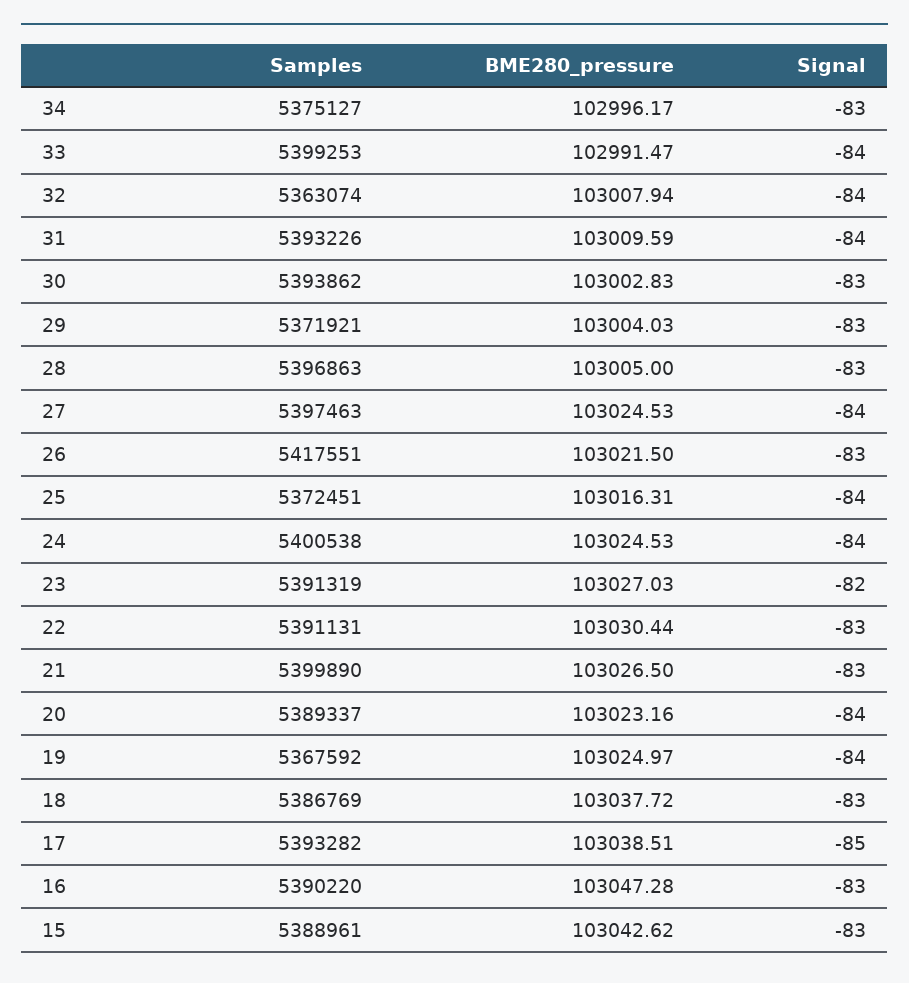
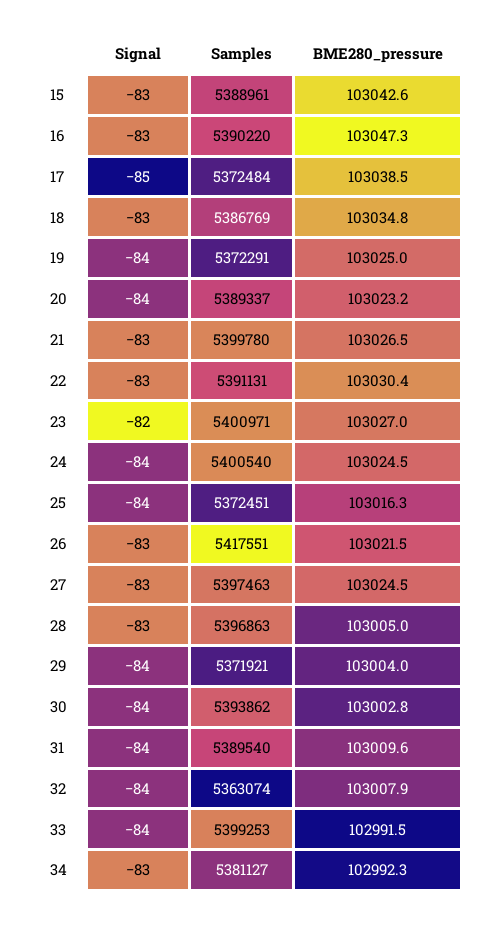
Samples, 34: 5375127 -> 5381127
BME280_pressure, 34: 102996.17 -> 102992.3
Samples, 31: 5393226 -> 5389540
Signal, 30: -83 -> -84
Signal, 29: -83 -> -84
Signal, 27: -84 -> -83
Samples, 24: 5400538 -> 5400540
Samples, 23: 5391319 -> 5400971
Samples, 21: 5399890 -> 5399780
Samples, 19: 5367592 -> 5372291
BME280_pressure, 18: 103037.72 -> 103034.8
Samples, 17: 5393282 -> 5372484

